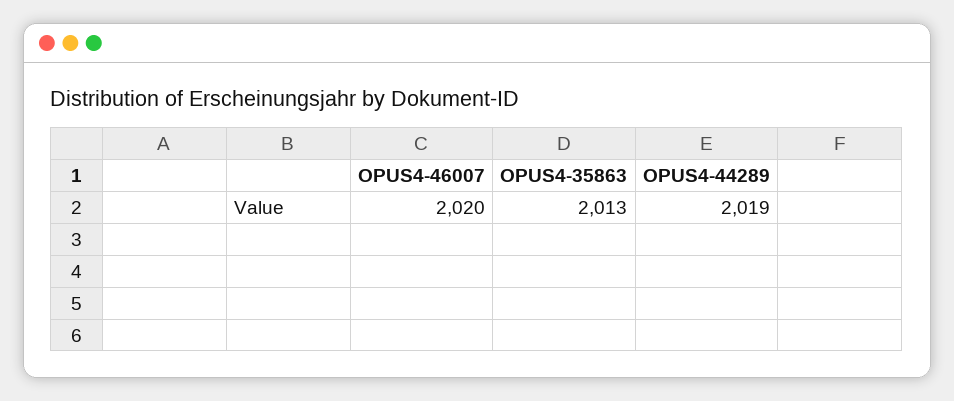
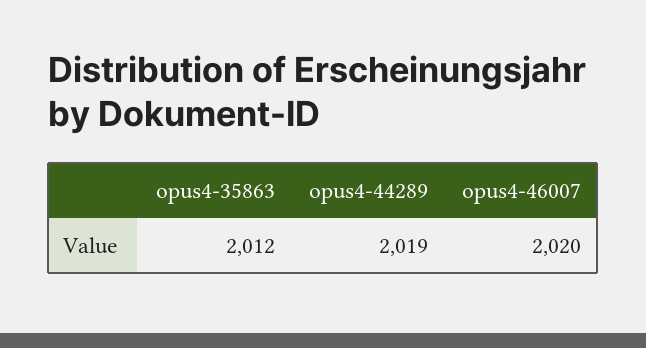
OPUS4-35863: 2013 -> 2012

